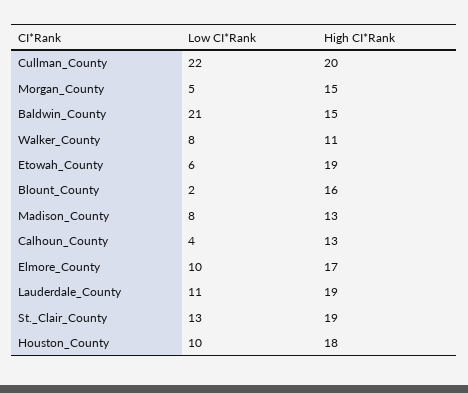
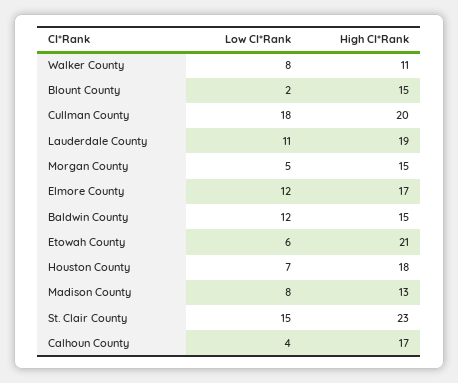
Low CI*Rank, Cullman_County: 22 -> 18
Low CI*Rank, Baldwin_County: 21 -> 12
High CI*Rank, Etowah_County: 19 -> 21
High CI*Rank, Blount_County: 16 -> 15
High CI*Rank, Calhoun_County: 13 -> 17
Low CI*Rank, Elmore_County: 10 -> 12
Low CI*Rank, St._Clair_County: 13 -> 15
High CI*Rank, St._Clair_County: 19 -> 23
Low CI*Rank, Houston_County: 10 -> 7

